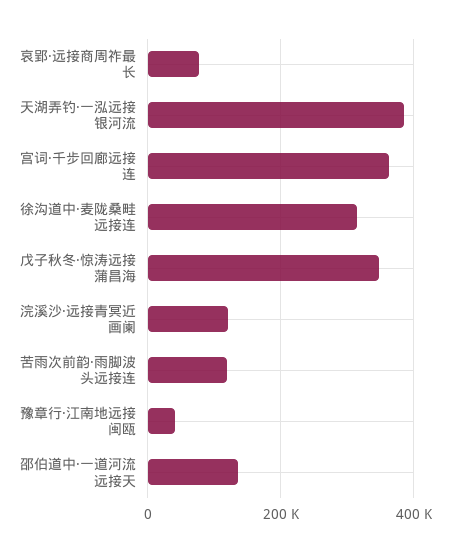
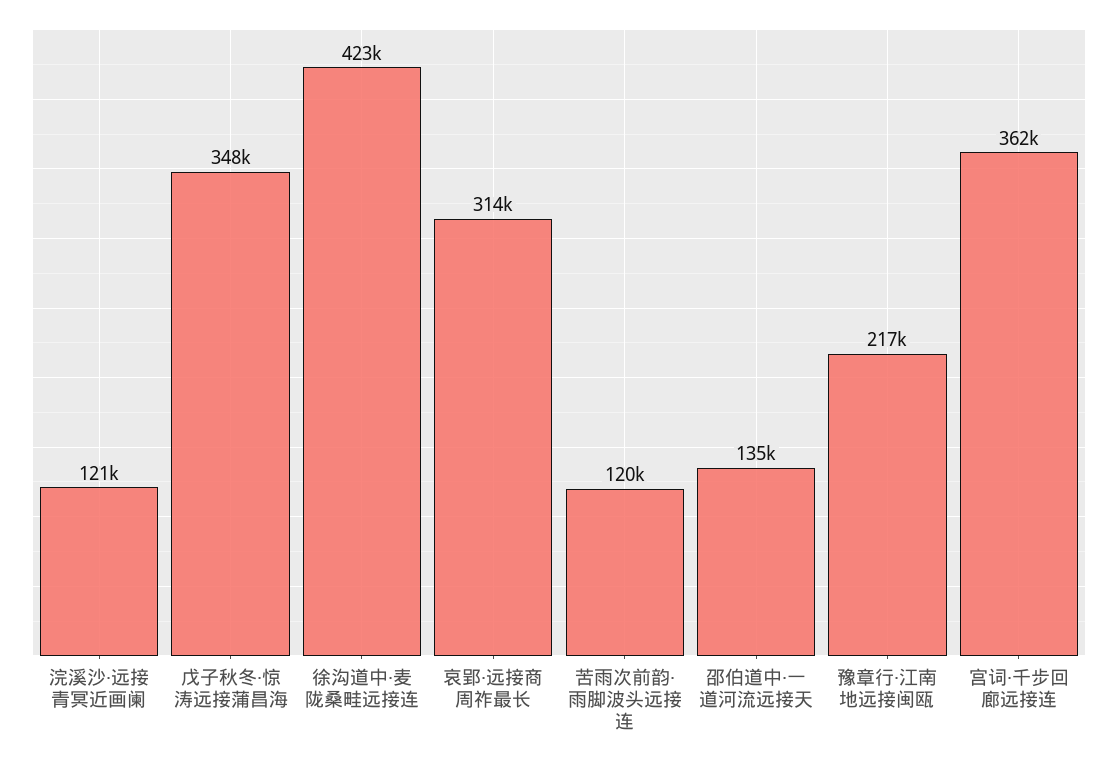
哀郢·远接商周祚最长: 80000 -> 314000
天湖弄钓·一泓远接银河流: 380000 -> none
徐沟道中·麦陇桑畦远接连: 320000 -> 423000
豫章行·江南地远接闽瓯: 40000 -> 217000

